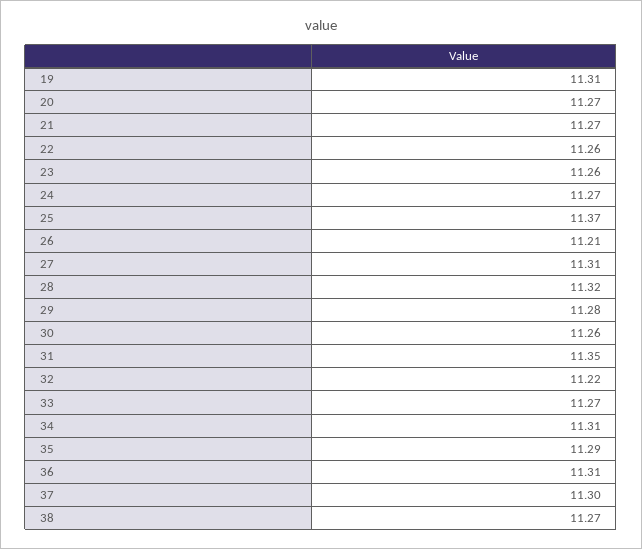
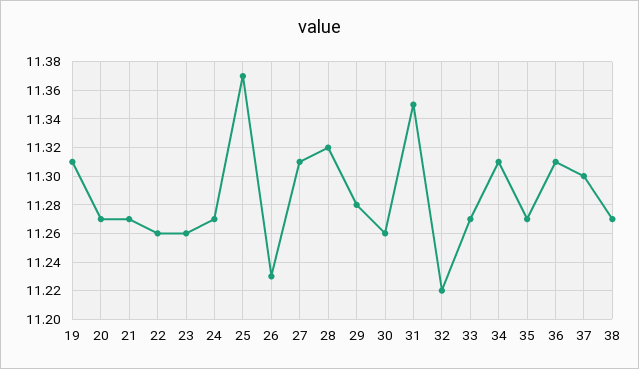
26: 11.21 -> 11.23
35: 11.29 -> 11.27

